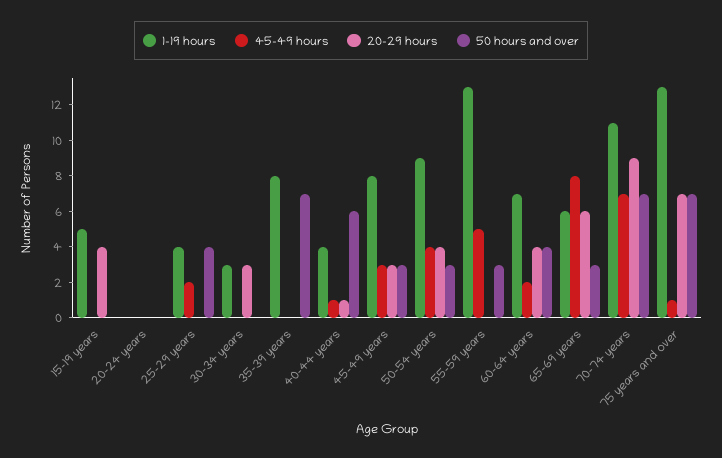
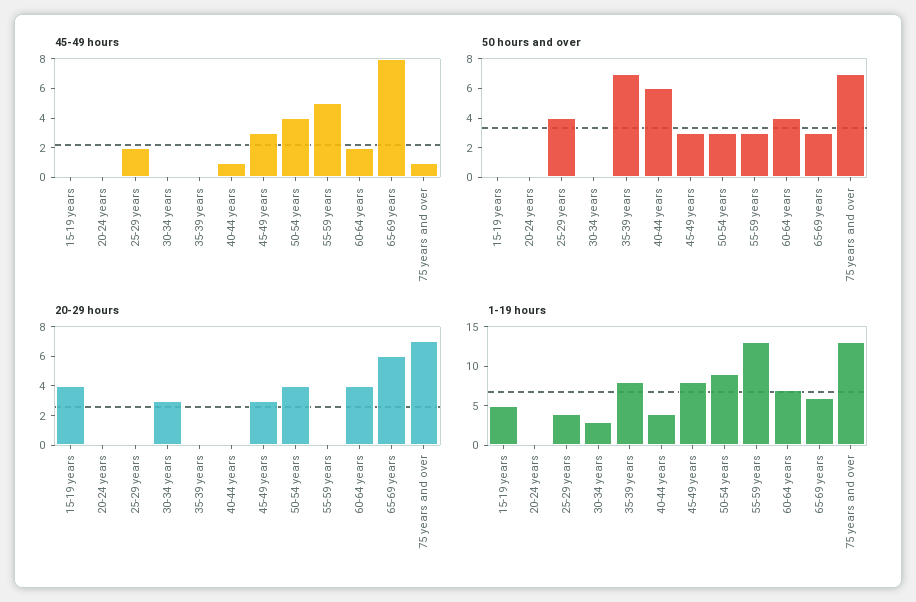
20-29 hours, 40-44 years: 1 -> 0
1-19 hours, 70-74 years: 11 -> none
45-49 hours, 70-74 years: 7 -> none
20-29 hours, 70-74 years: 9 -> none
50 hours and over, 70-74 years: 7 -> none

